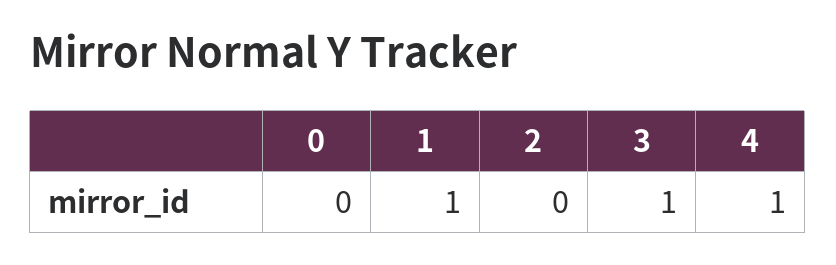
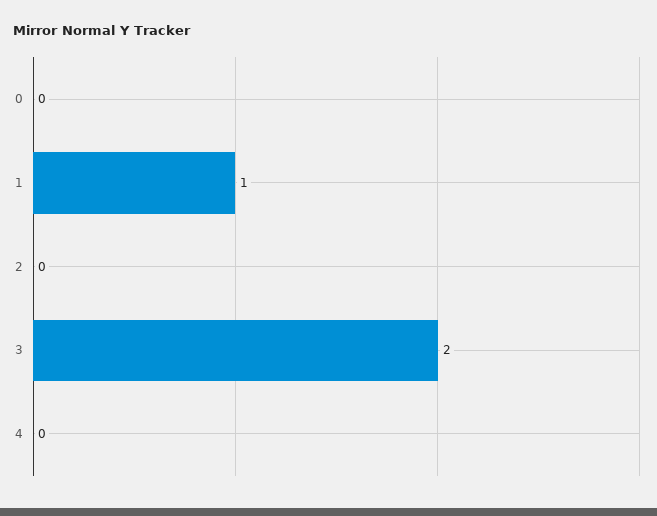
3: 1 -> 2
4: 1 -> 0

